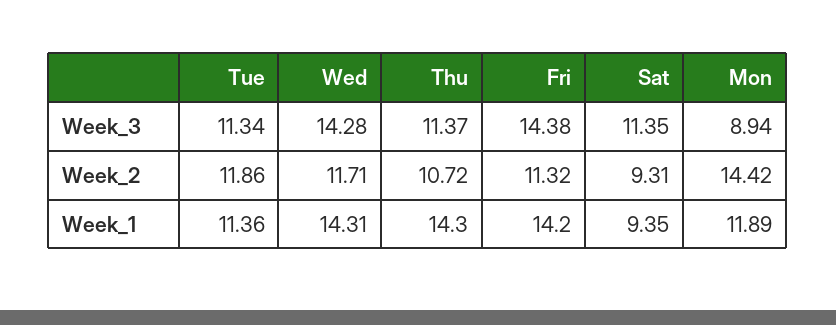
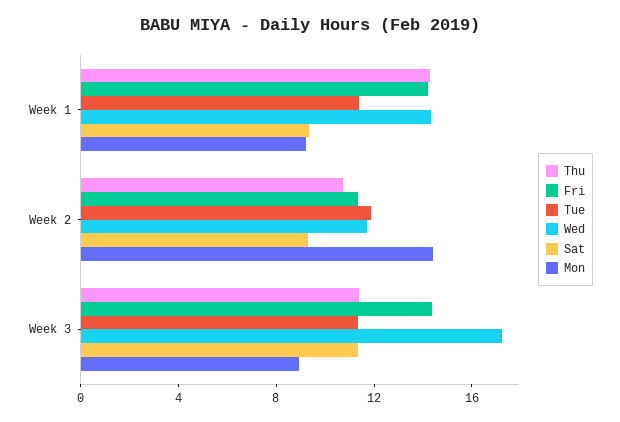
Wed, Week_3: 14.28 -> 17
Mon, Week_1: 11.89 -> 9

